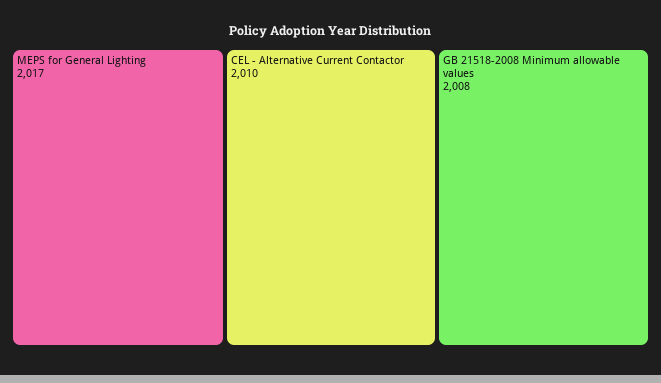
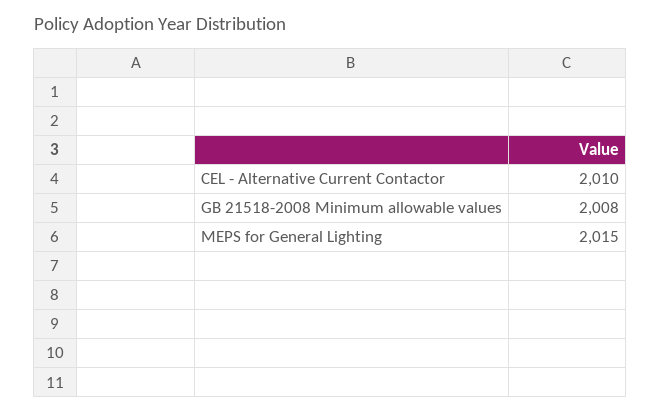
MEPS for General Lighting: 2017 -> 2015

